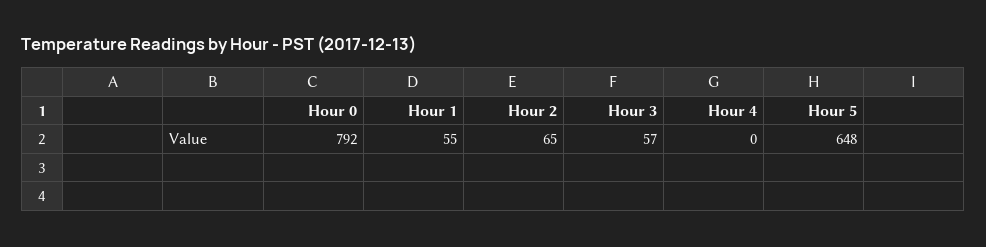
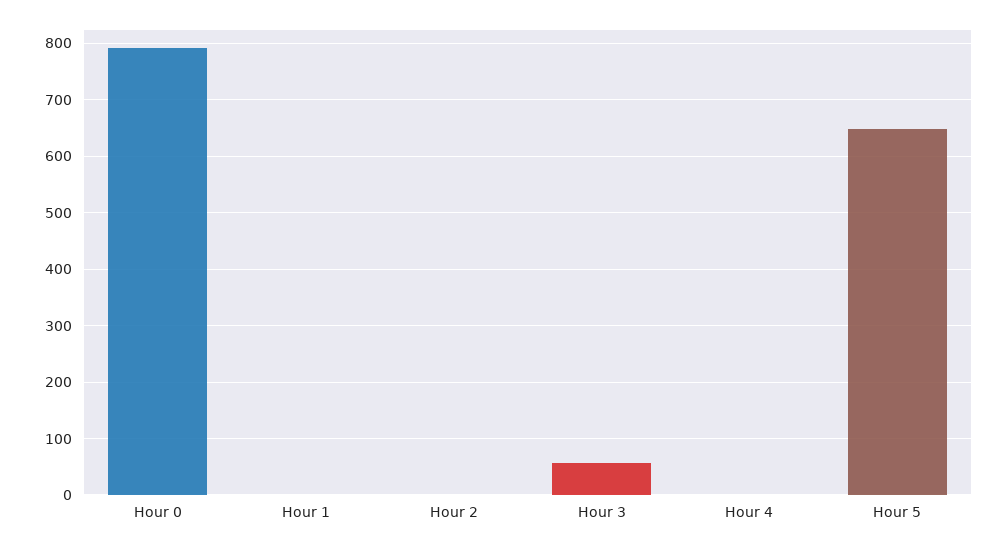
Hour 1: 55 -> 0
Hour 2: 65 -> 0

